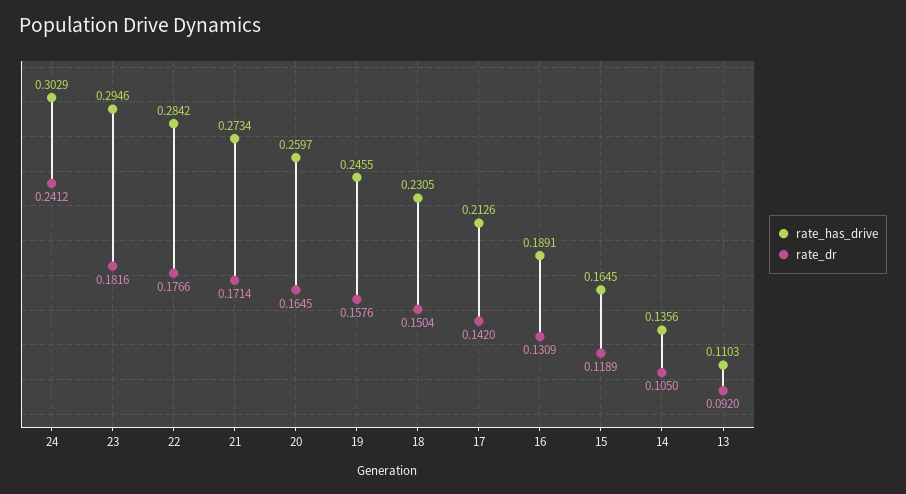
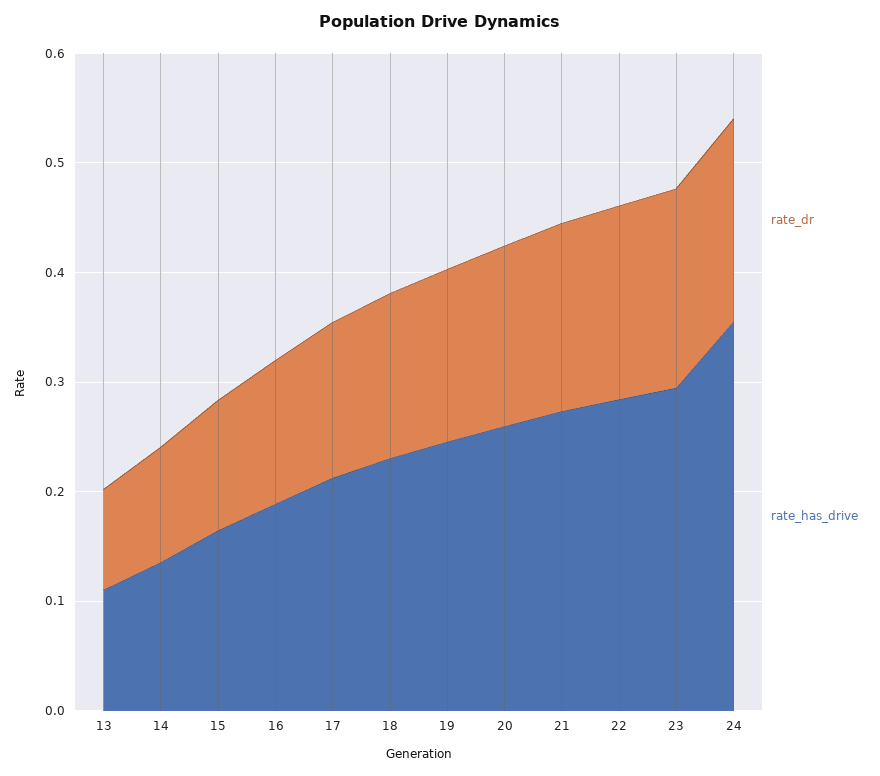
rate_has_drive, 24: 0.3029 -> 0.36
rate_dr, 24: 0.2412 -> 0.18

